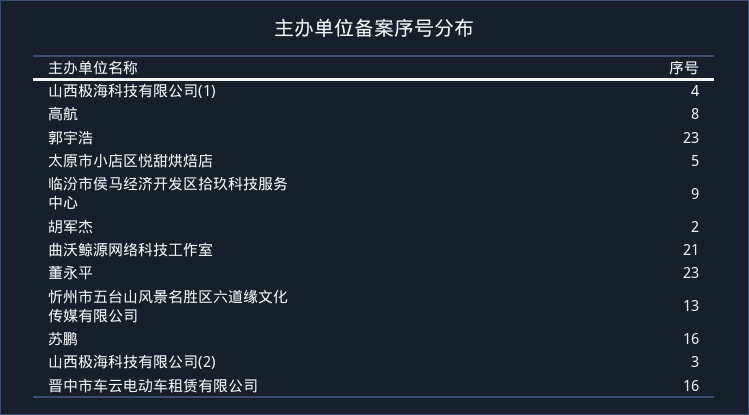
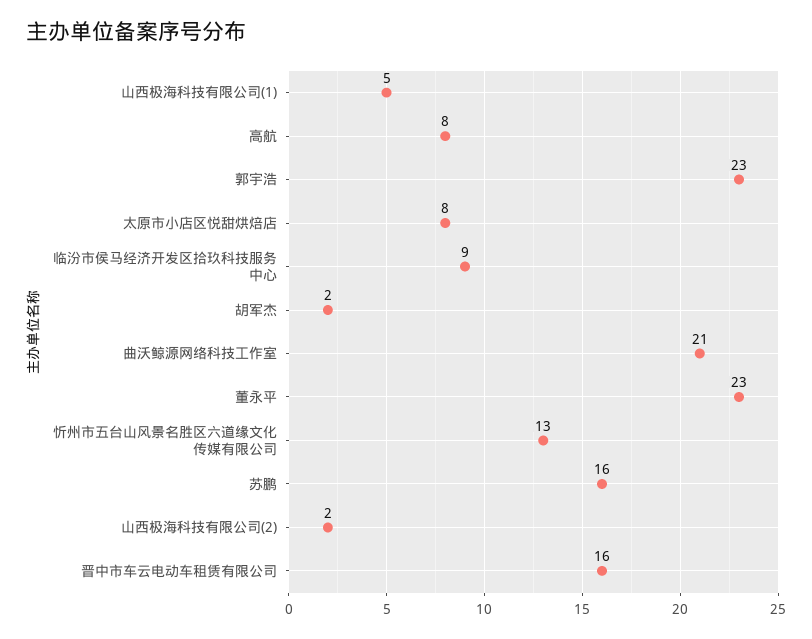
山西极海科技有限公司(1): 4 -> 5
太原市小店区悦甜烘焙店: 5 -> 8
山西极海科技有限公司(2): 3 -> 2

